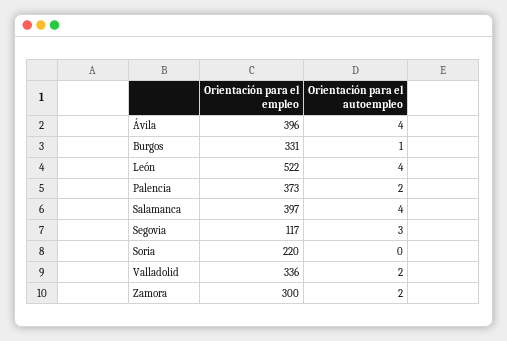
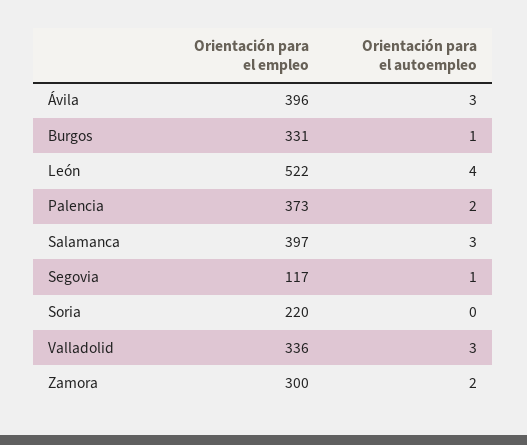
Orientación para el autoempleo, Ávila: 4 -> 3
Orientación para el autoempleo, Salamanca: 4 -> 3
Orientación para el autoempleo, Segovia: 3 -> 1
Orientación para el autoempleo, Valladolid: 2 -> 3

